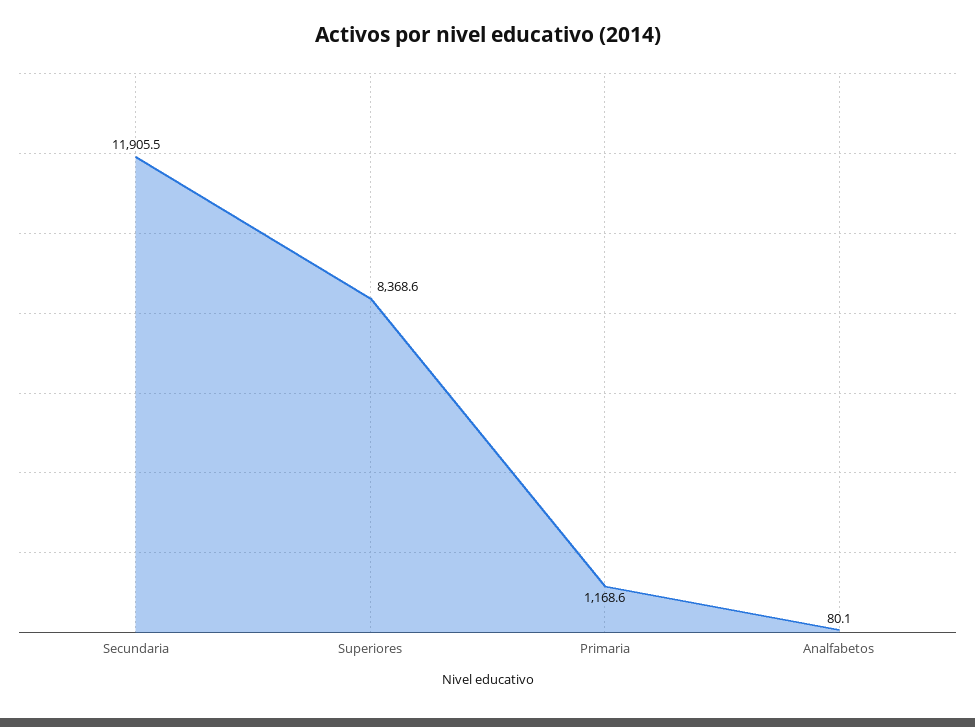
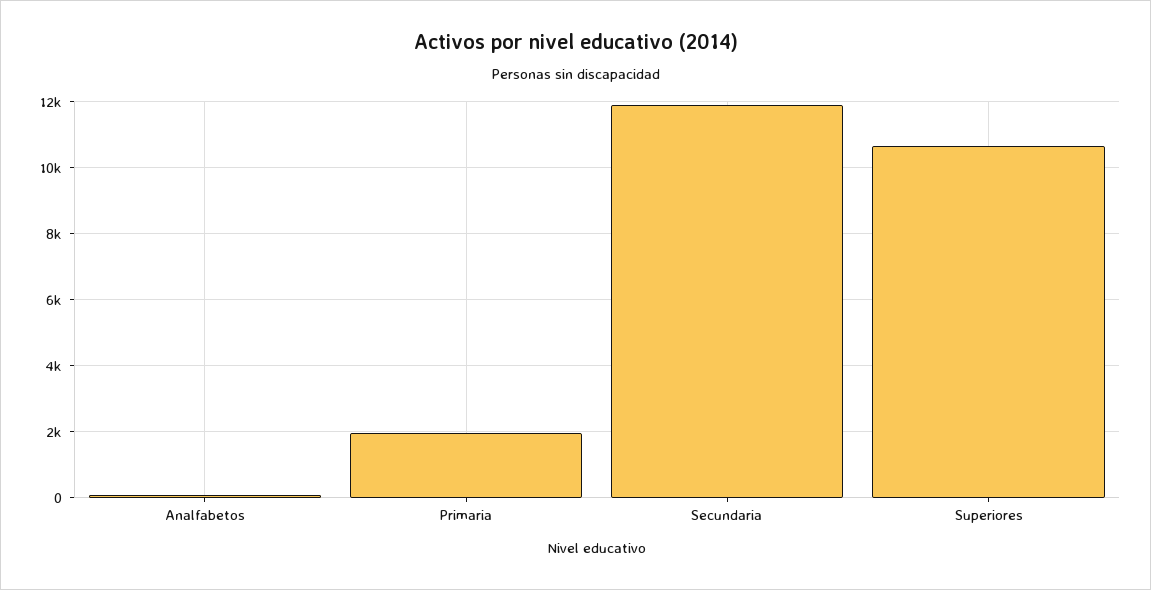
Superiores: 8368.6 -> 10600
Primaria: 1168.6 -> 2000

